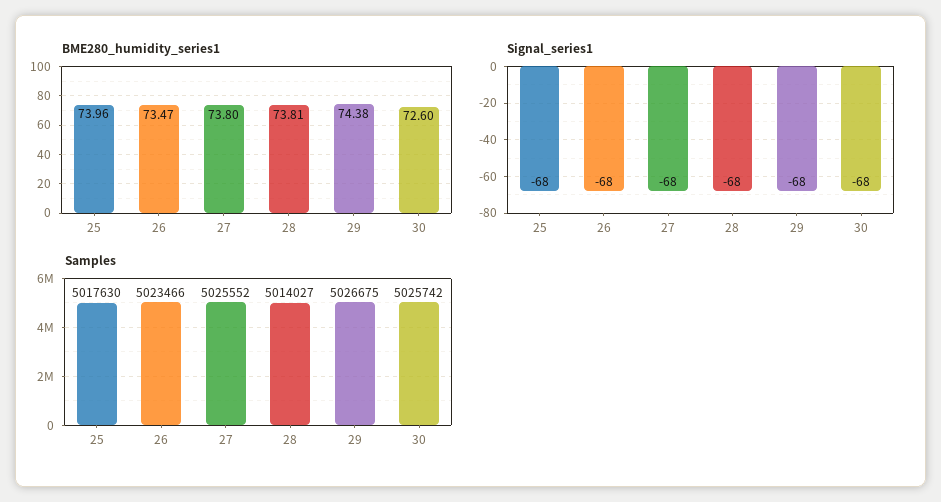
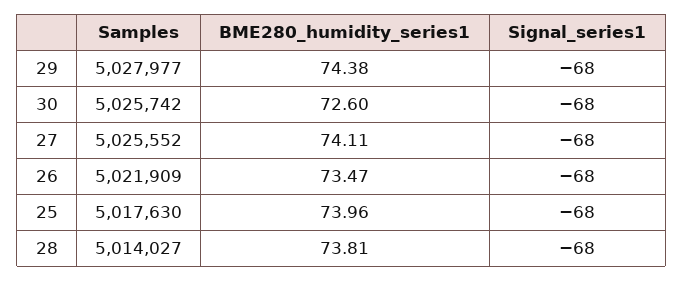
BME280_humidity_series1, 27: 73.8 -> 74.11
Samples, 26: 5023466 -> 5021909
Samples, 29: 5026675 -> 5027977

